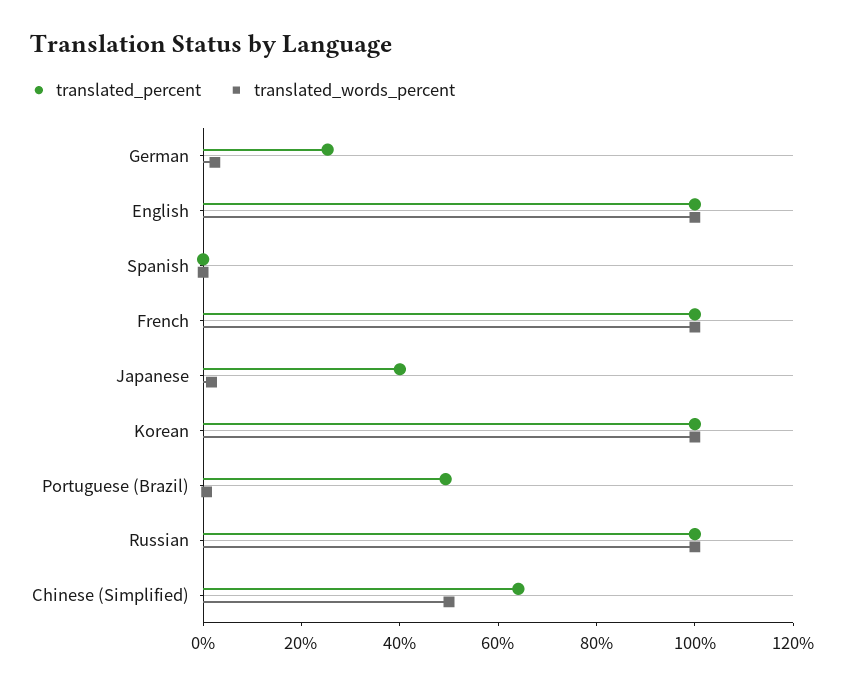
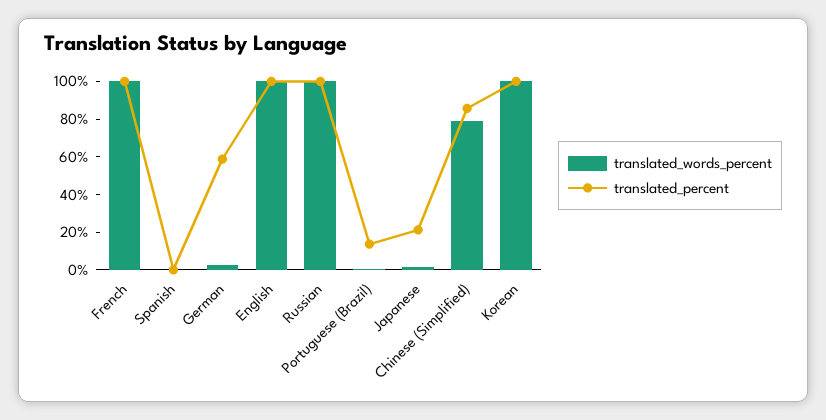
translated_percent, German: 25 -> 60
translated_percent, Japanese: 40 -> 20
translated_percent, Portuguese (Brazil): 50 -> 15
translated_percent, Chinese (Simplified): 65 -> 85
translated_words_percent, Chinese (Simplified): 50 -> 80

